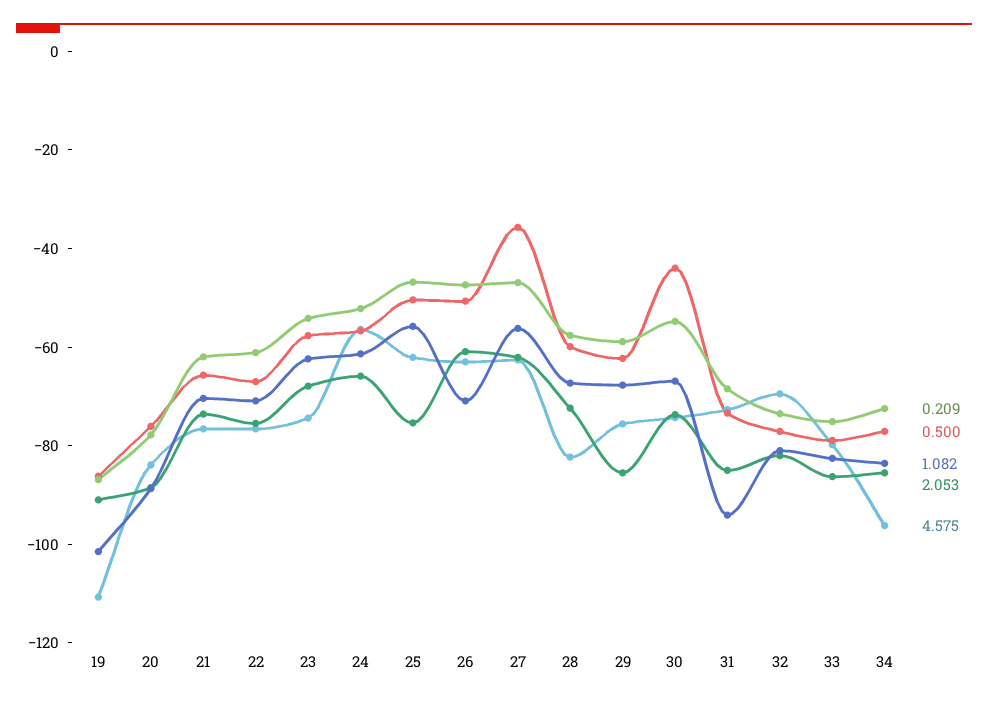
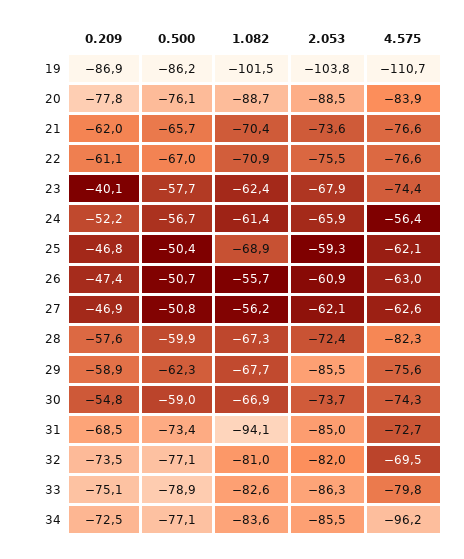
2.053, 19: -90 -> -103.8
0.209, 23: -55 -> -40.1
1.082, 25: -55 -> -68.9
2.053, 25: -75 -> -59.3
1.082, 26: -70 -> -55.7
0.500, 27: -35 -> -50.8
0.500, 30: -45 -> -59

